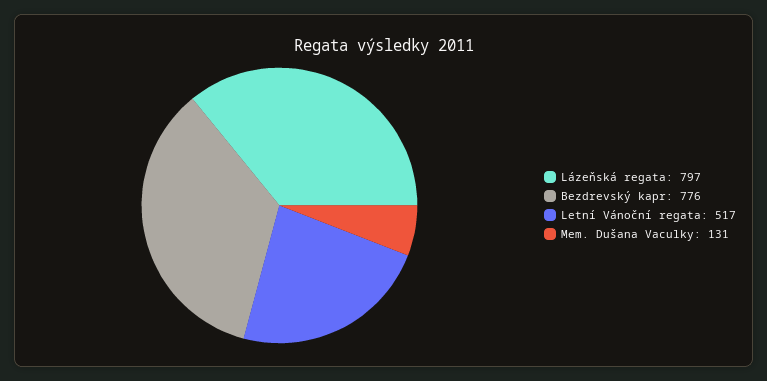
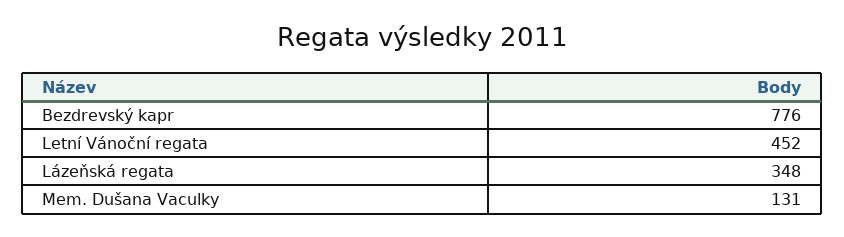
Lázeňská regata: 797 -> 348
Letní Vánoční regata: 517 -> 452

